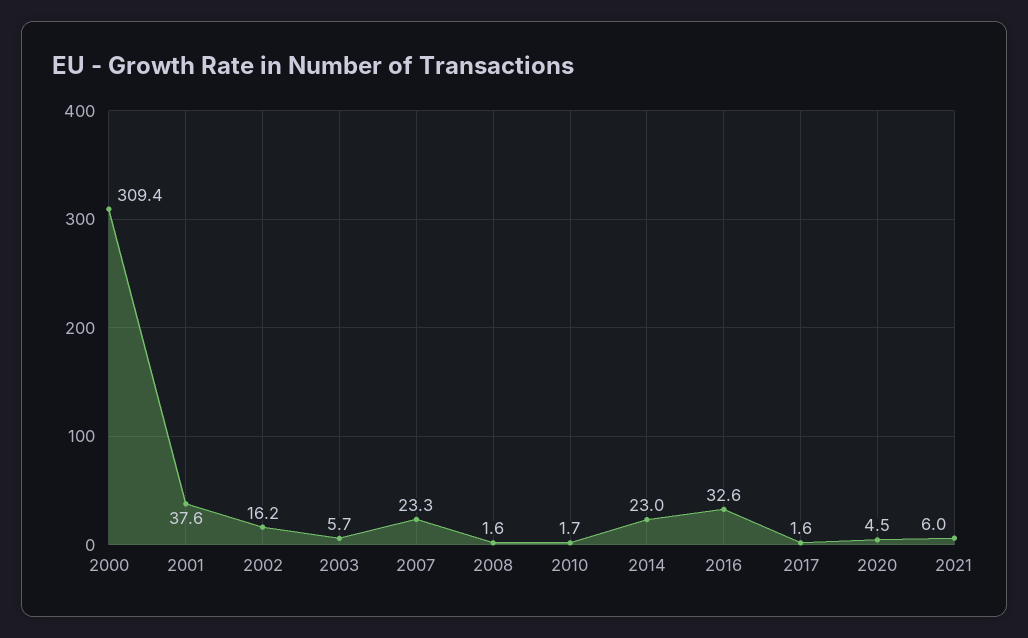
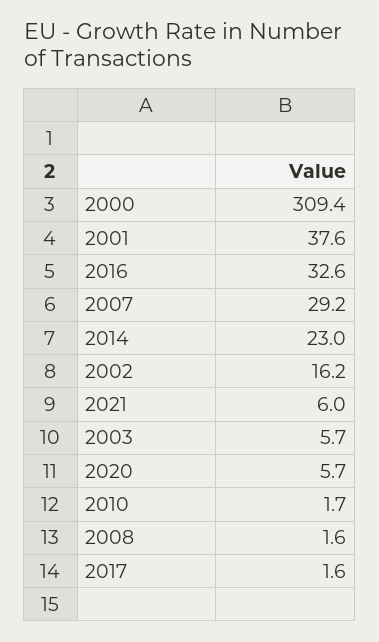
2007: 23.3 -> 29.2
2020: 4.5 -> 5.7

